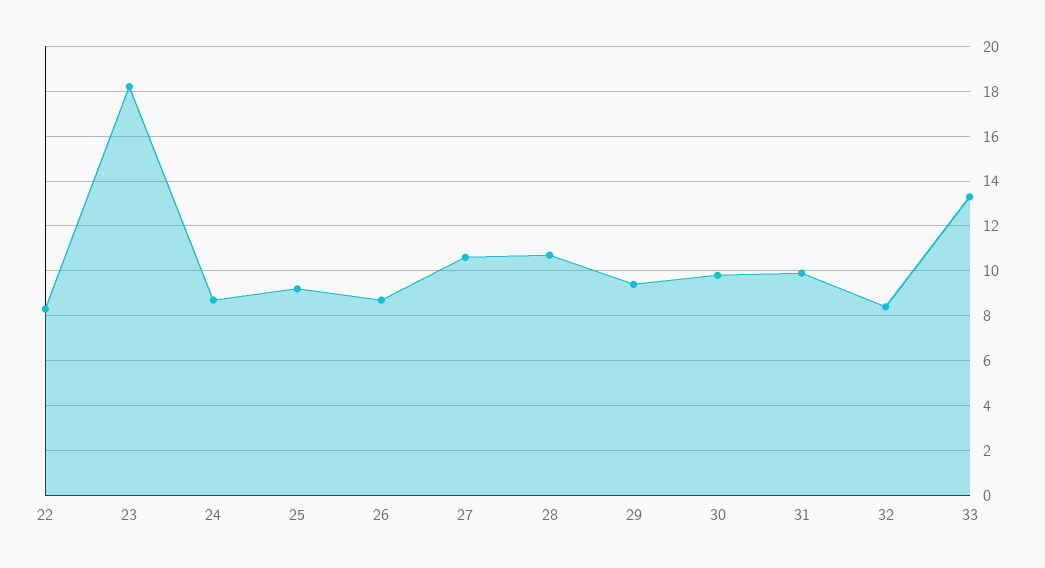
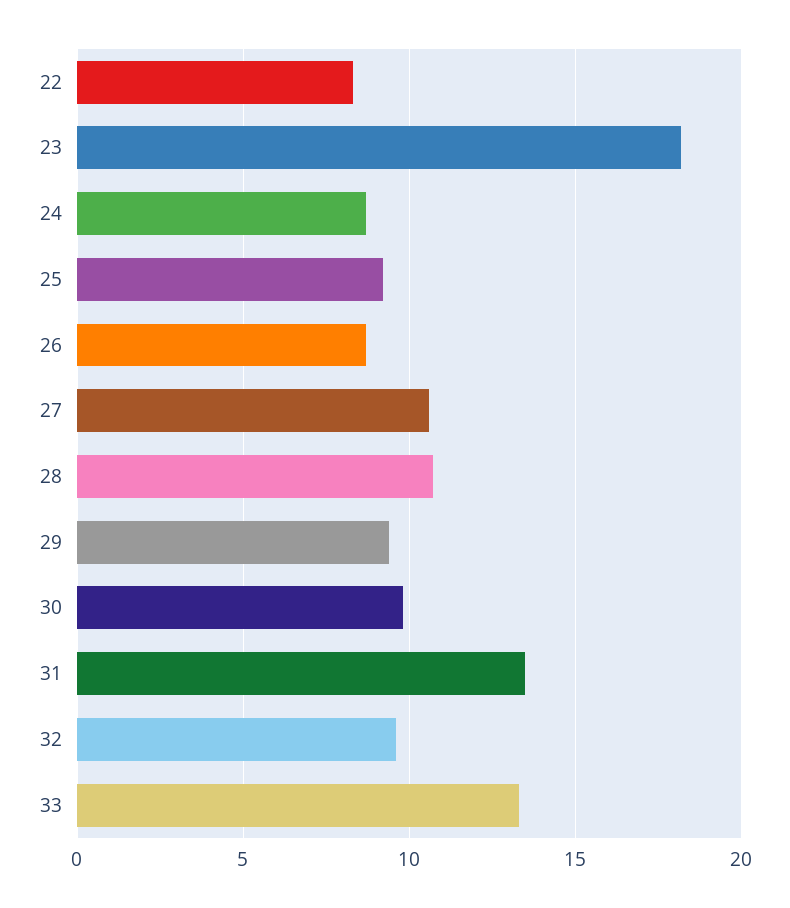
31: 10 -> 13.5
32: 8.5 -> 9.5

